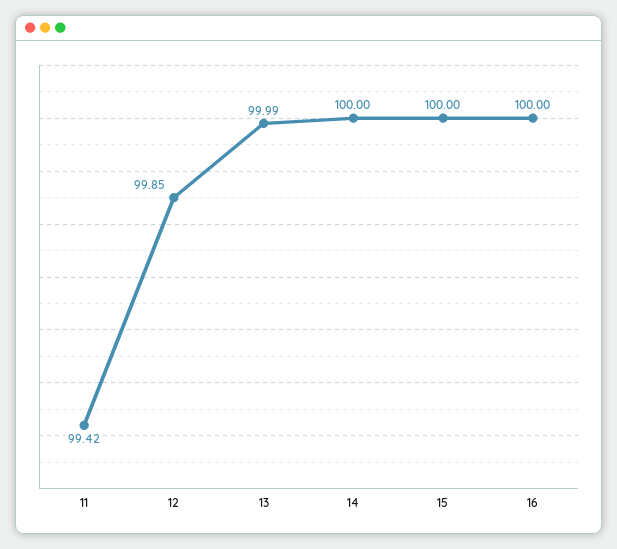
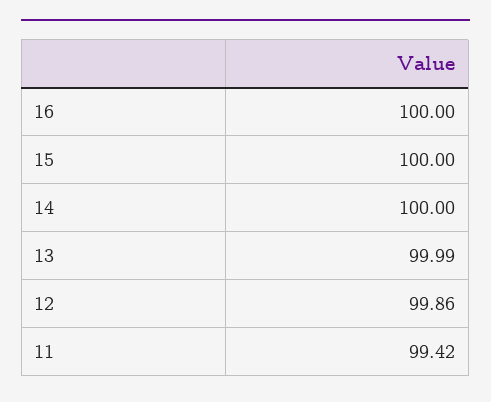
12: 99.85 -> 99.86

